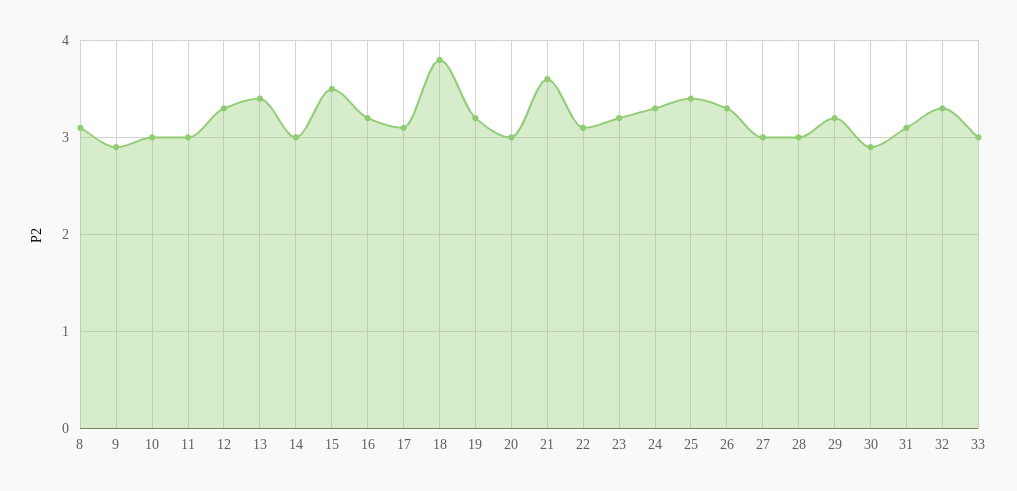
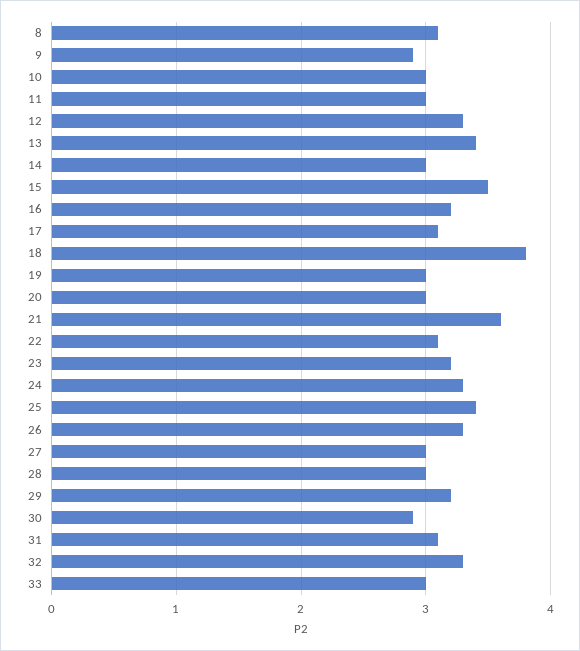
19: 3.2 -> 3

